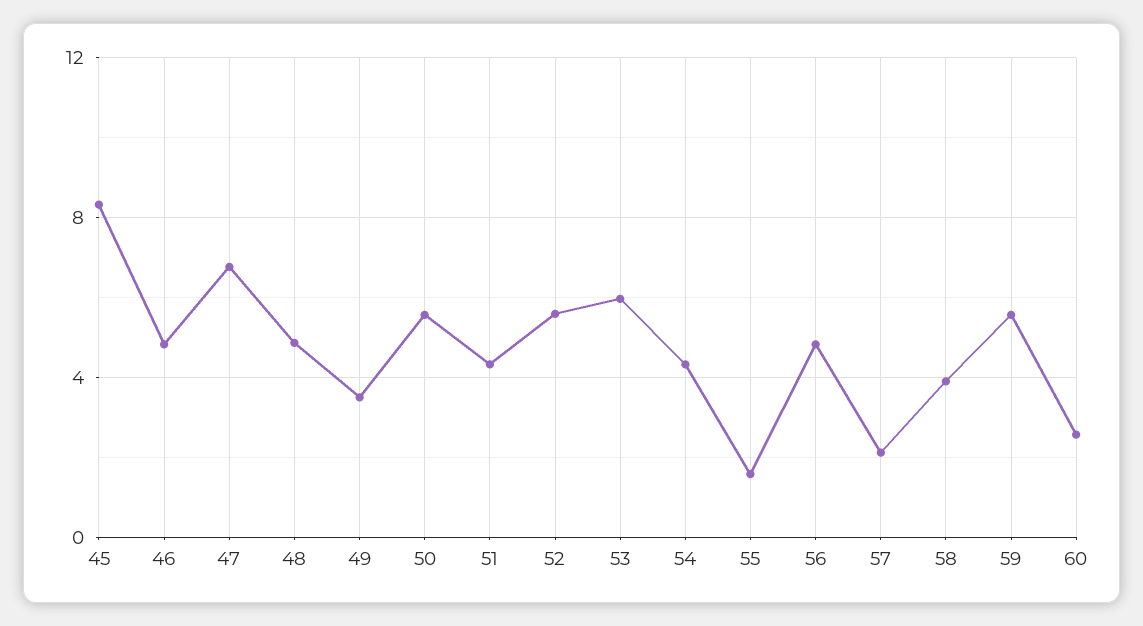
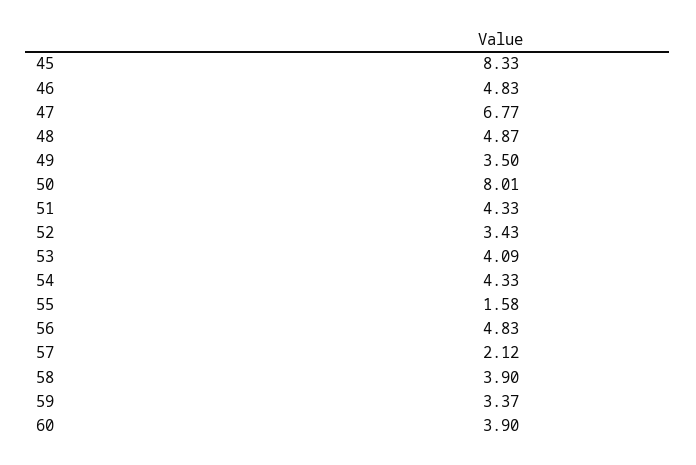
50: 5.5 -> 8.01
52: 5.5 -> 3.43
53: 6 -> 4.09
59: 5.5 -> 3.37
60: 2.5 -> 3.9

